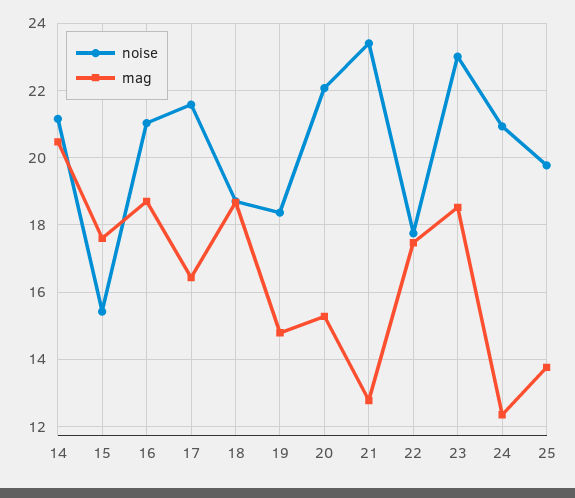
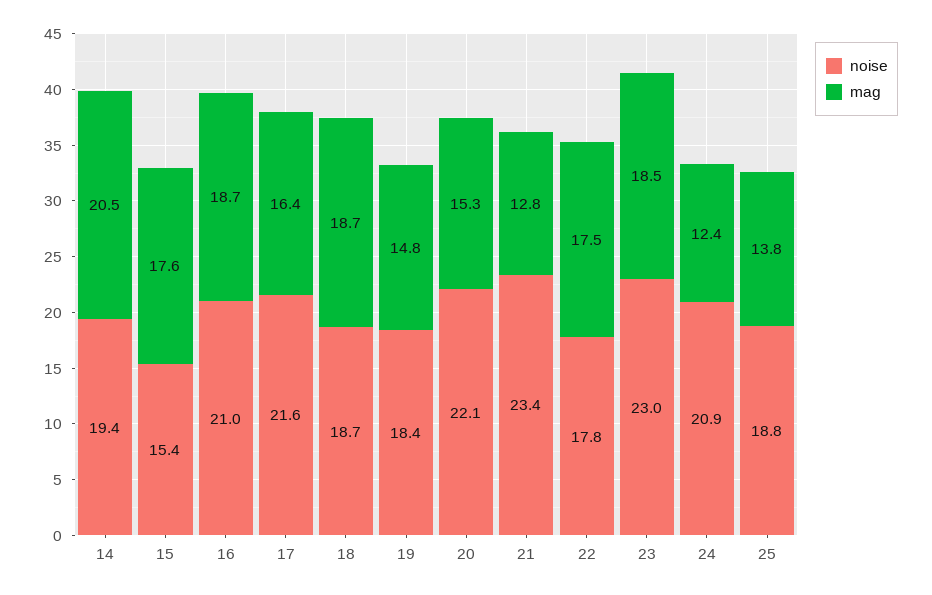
noise, 14: 21.2 -> 19.4
noise, 25: 19.8 -> 18.8

